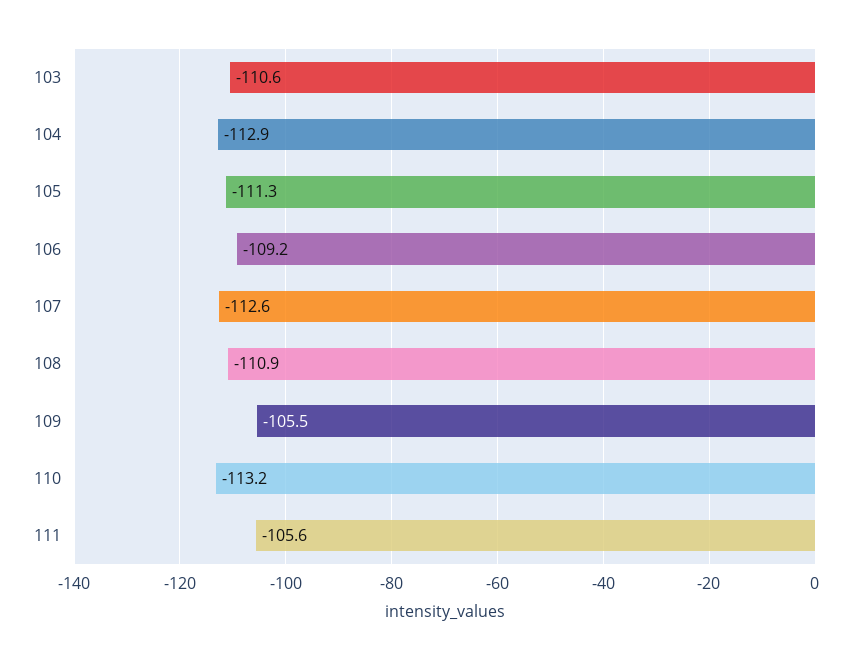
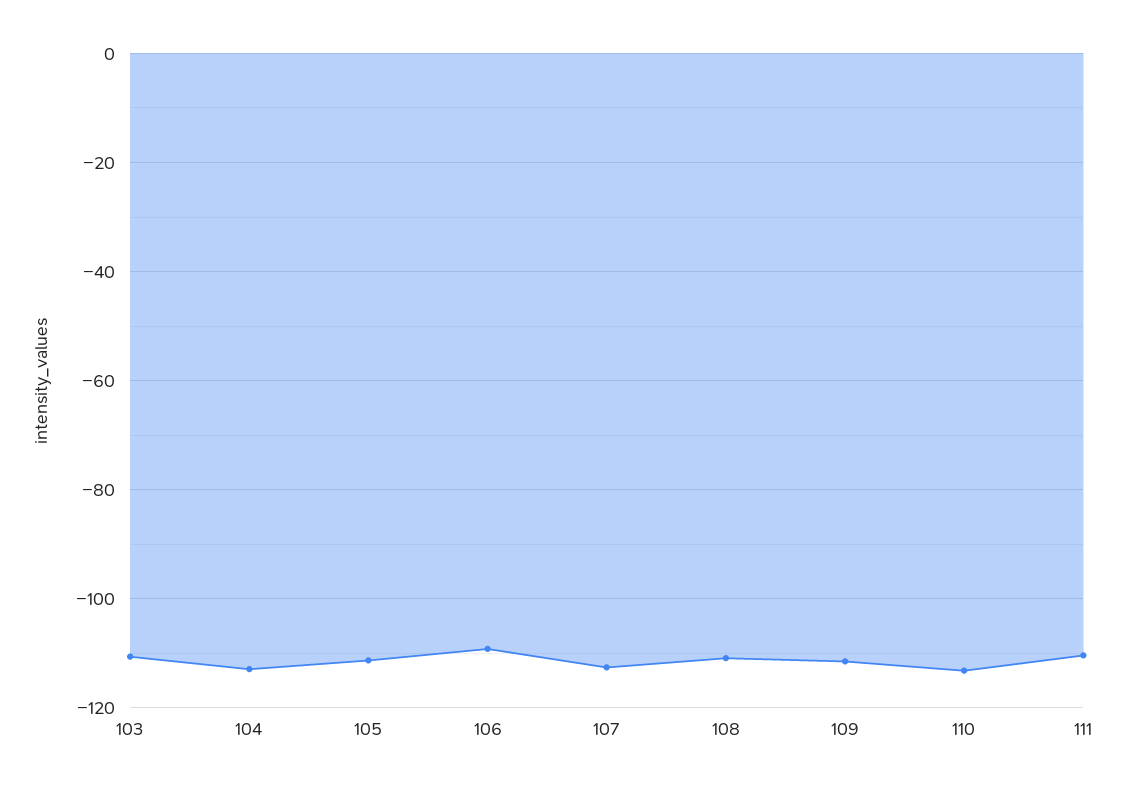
109: -105.5 -> -112
111: -105.6 -> -110

